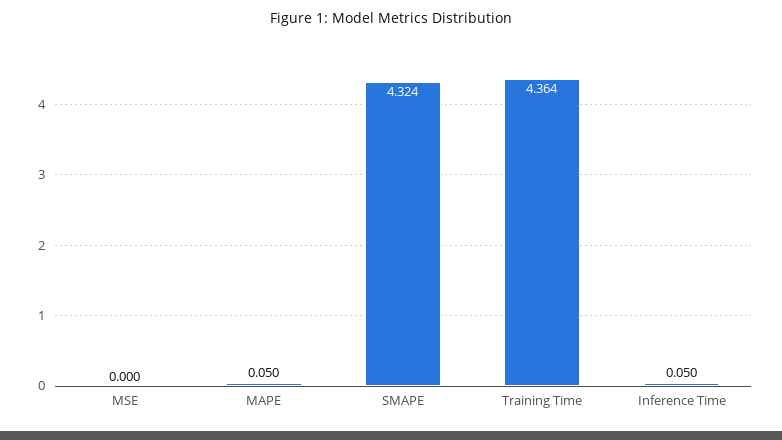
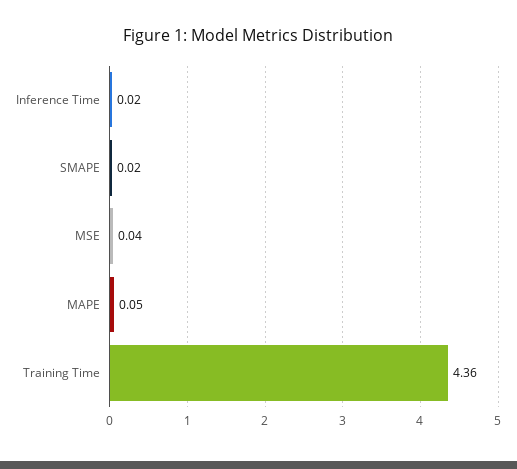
MSE: 0 -> 0.04
SMAPE: 4.324 -> 0.02
Inference Time: 0.05 -> 0.02

